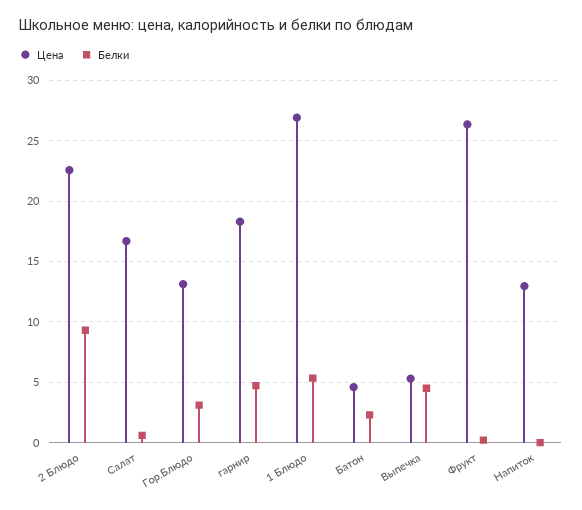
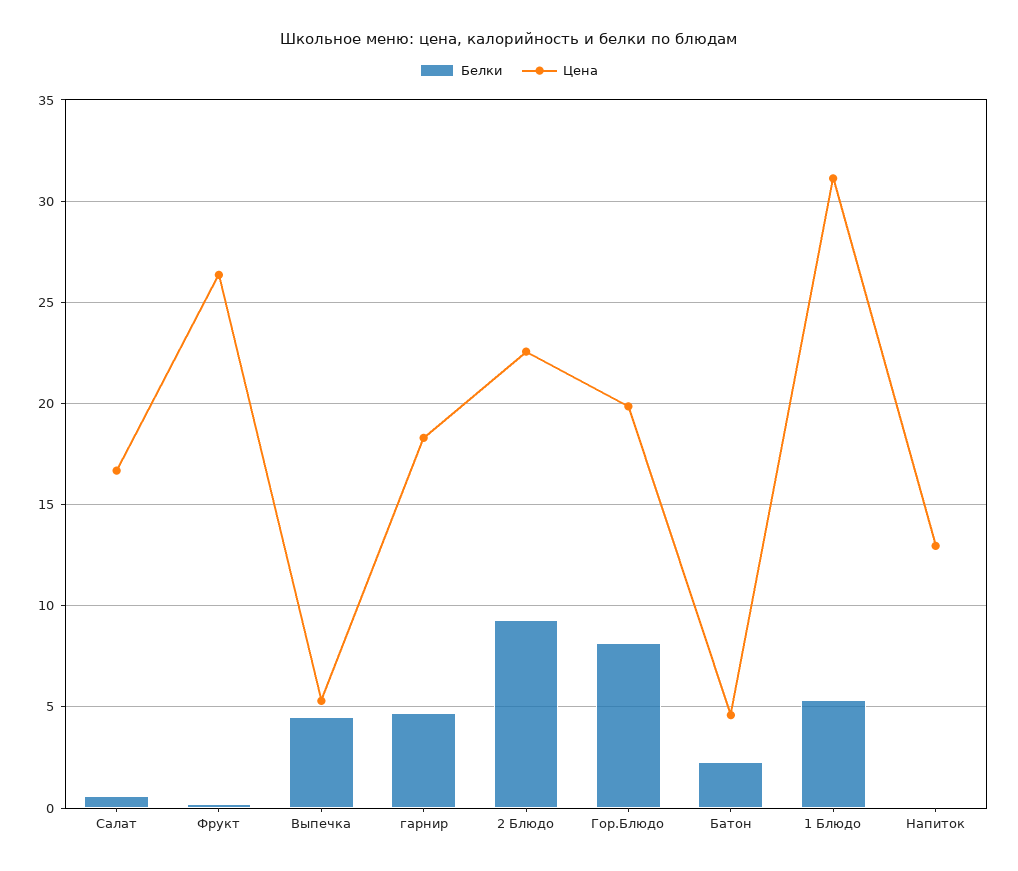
Цена, Гор.Блюдо: 13 -> 20
Белки, Гор.Блюдо: 3 -> 8
Цена, 1 Блюдо: 27 -> 31

